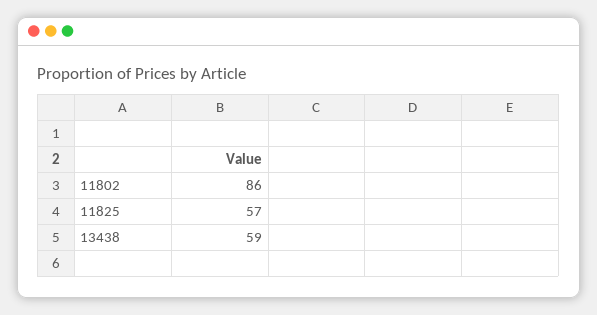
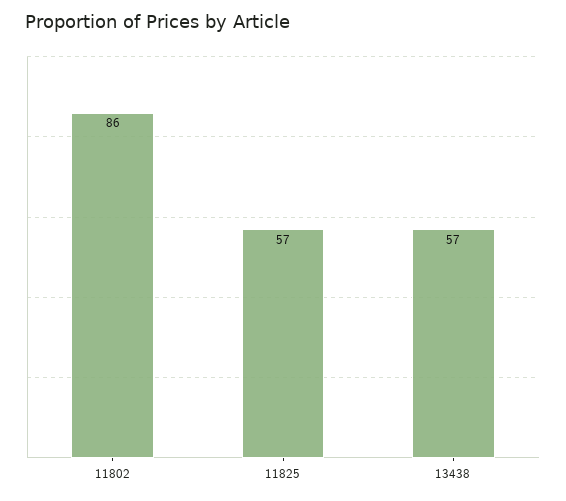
13438: 59 -> 57

